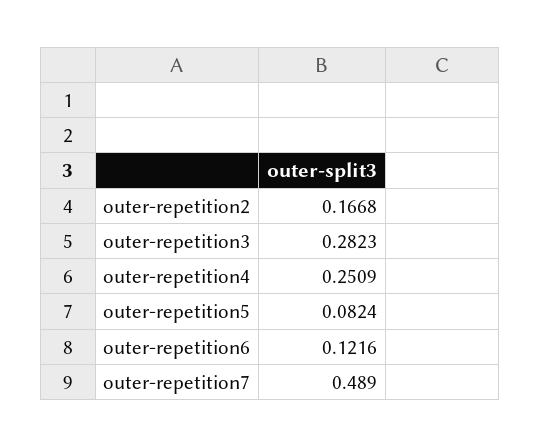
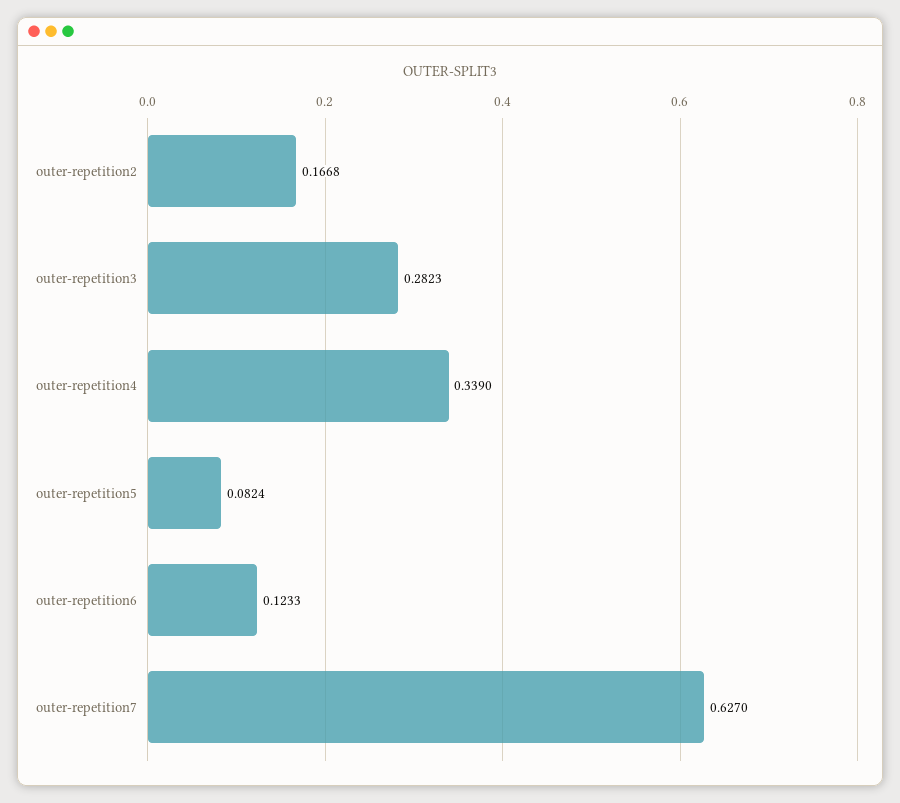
outer-repetition4: 0.2509 -> 0.339
outer-repetition6: 0.1216 -> 0.1233
outer-repetition7: 0.489 -> 0.627

